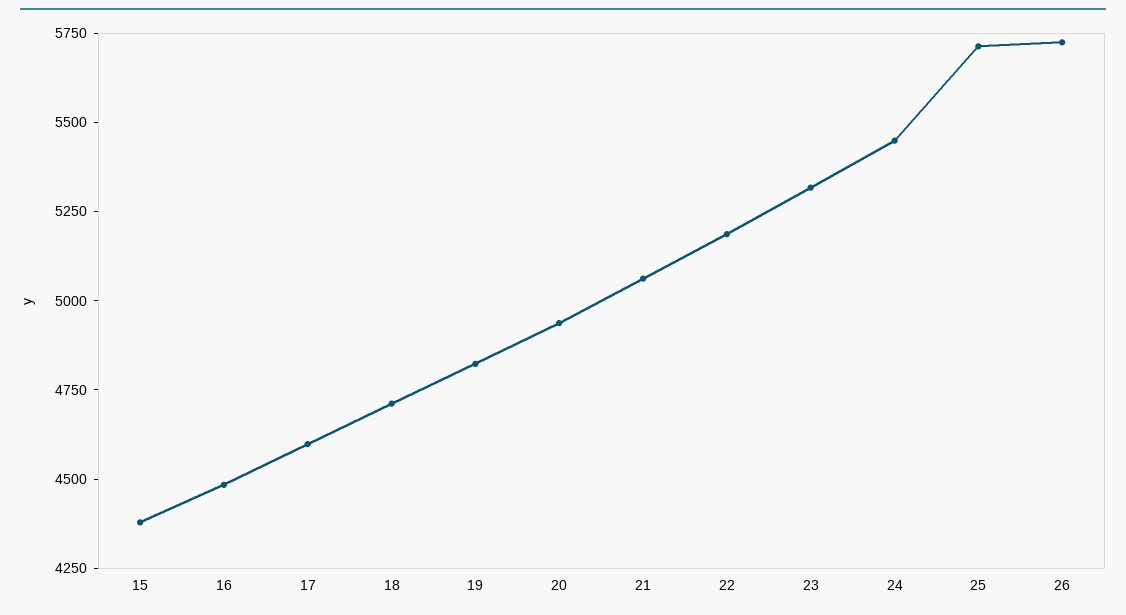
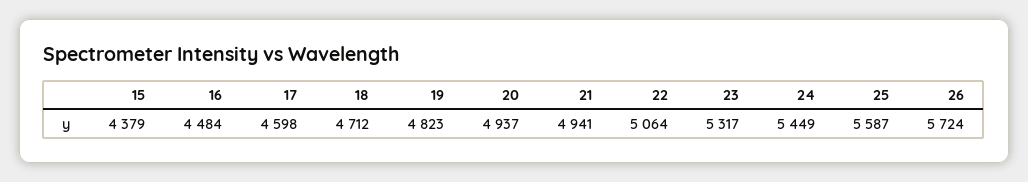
21: 5050 -> 4941
22: 5200 -> 5064
25: 5700 -> 5587

